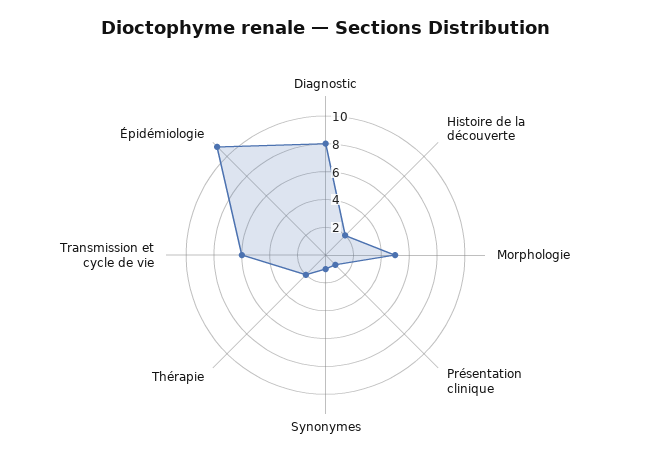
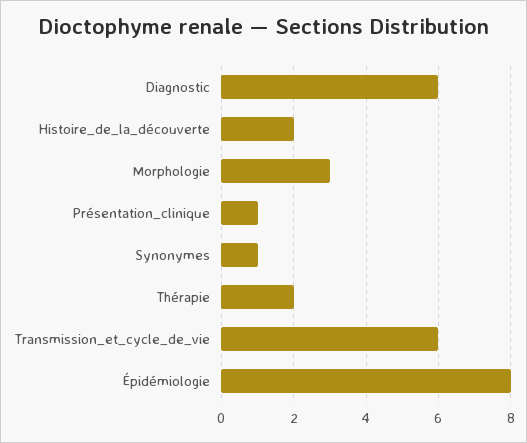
Diagnostic: 8 -> 6
Morphologie: 5 -> 3
Épidémiologie: 11 -> 8

